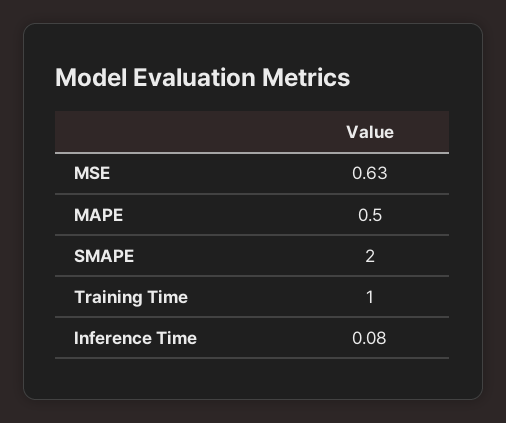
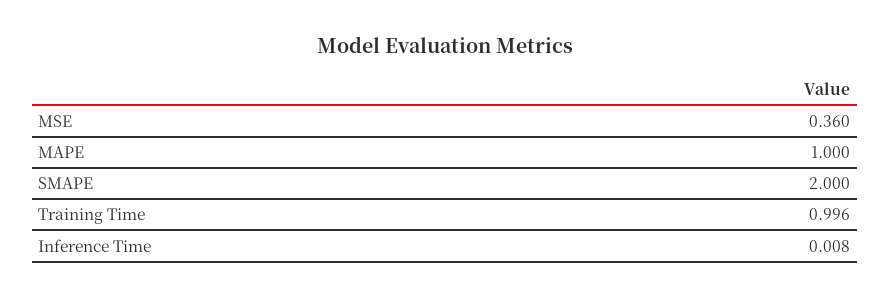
MSE: 0.63 -> 0.36
MAPE: 0.5 -> 1
Inference Time: 0.08 -> 0.008

